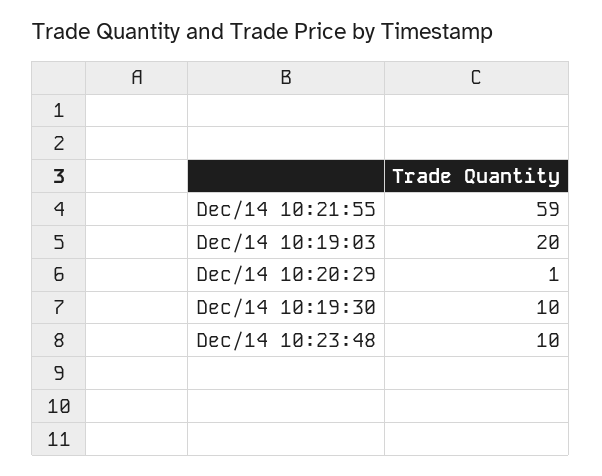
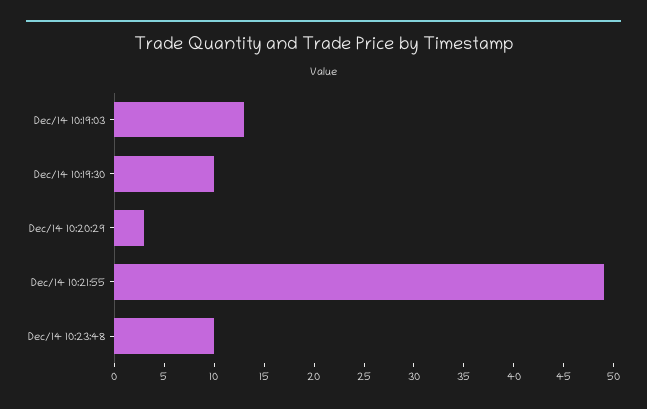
Dec/14 10:21:55: 59 -> 49
Dec/14 10:19:03: 20 -> 13
Dec/14 10:20:29: 1 -> 3

